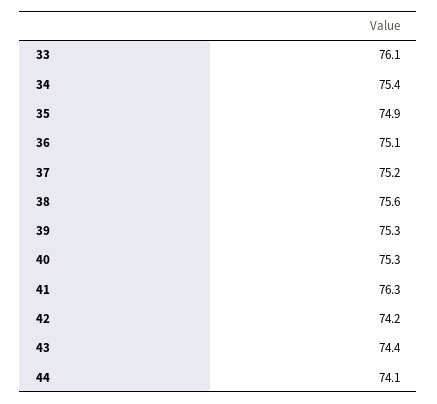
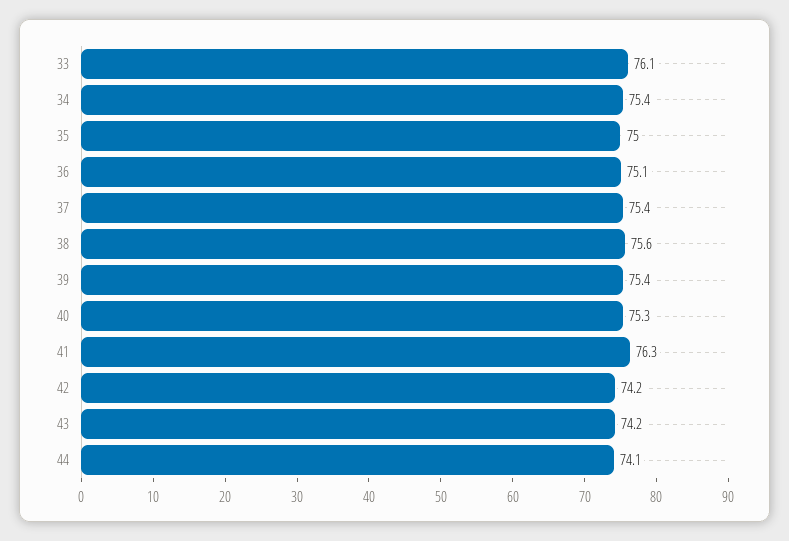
35: 74.9 -> 75
37: 75.2 -> 75.4
39: 75.3 -> 75.4
43: 74.4 -> 74.2

